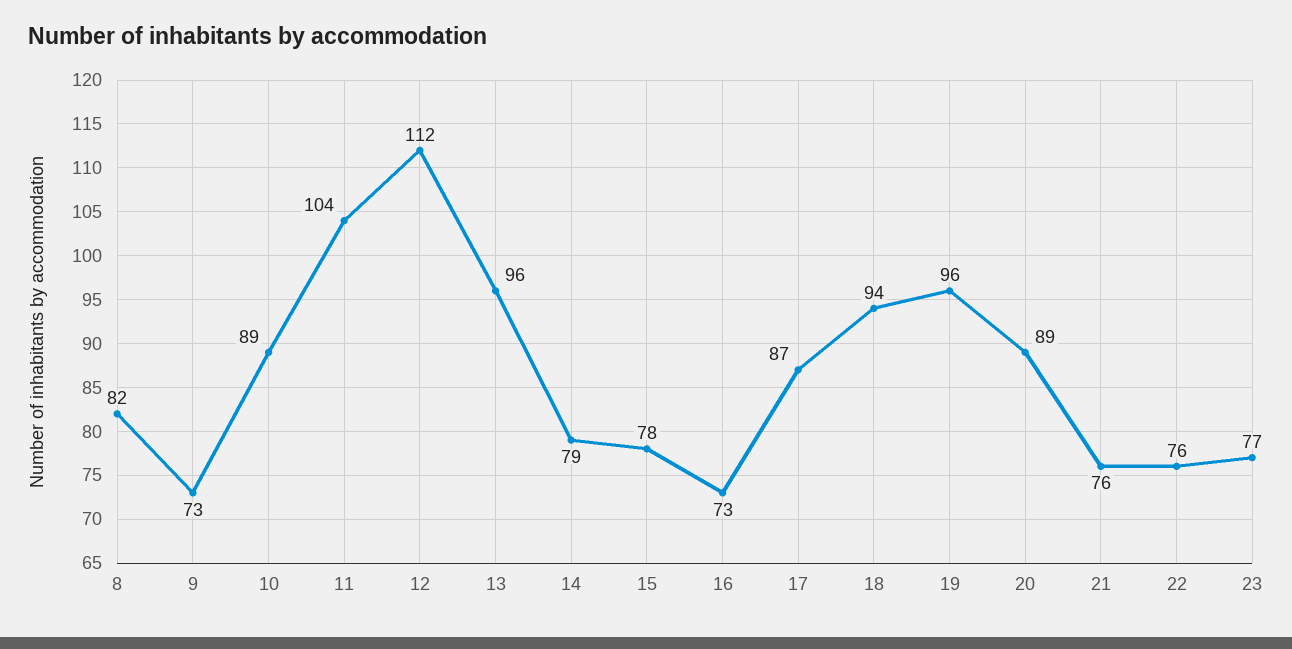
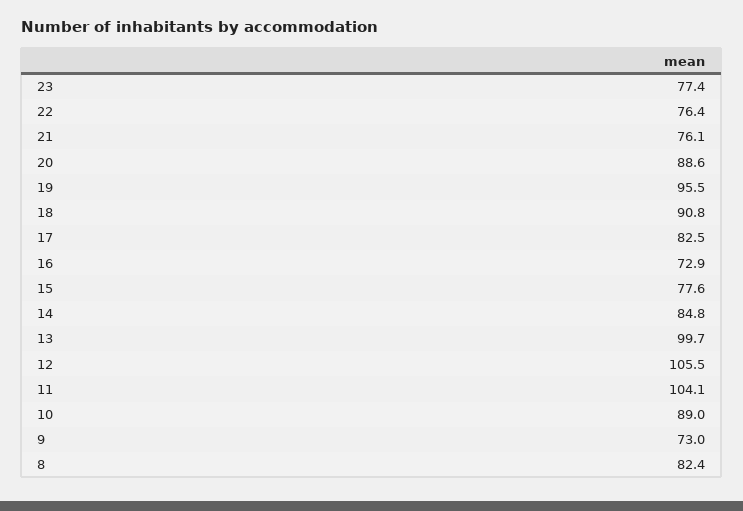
12: 112 -> 105.5
13: 96 -> 99.7
14: 79 -> 84.8
17: 87 -> 82.5
18: 94 -> 90.8

